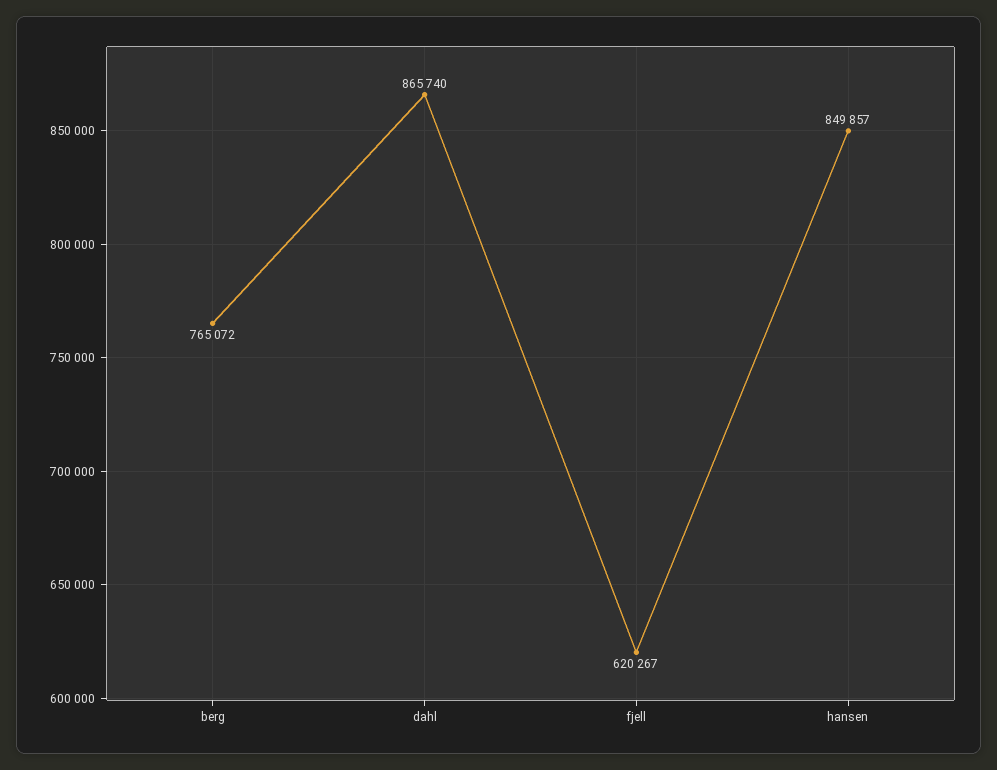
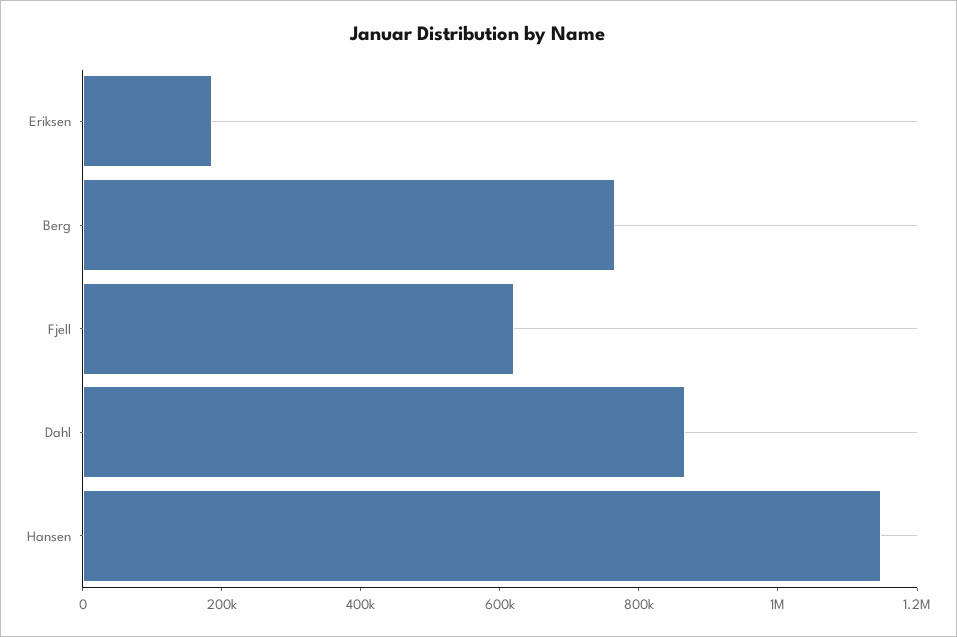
hansen: 849857 -> 1150000
Eriksen: none -> 200000

